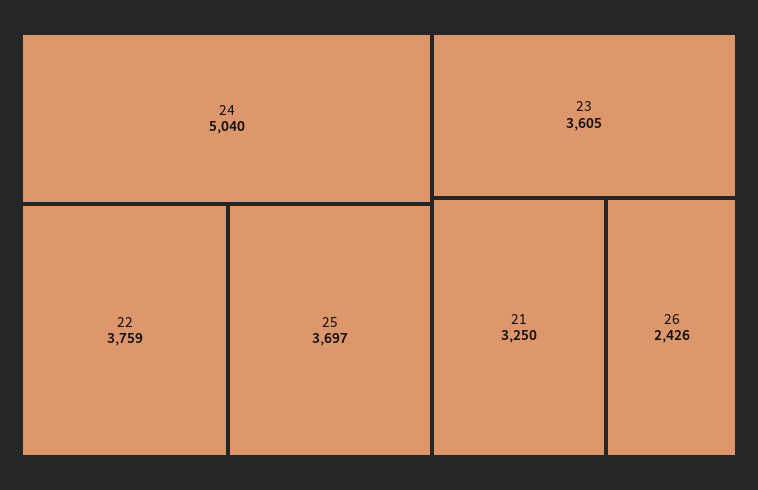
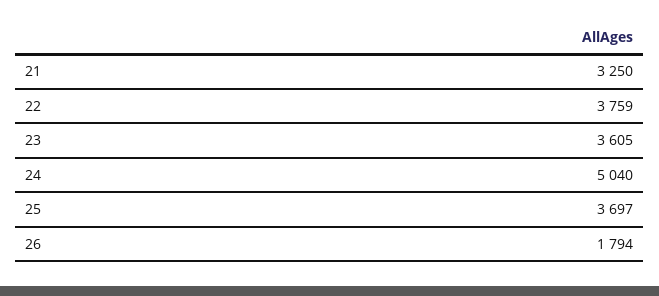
26: 2426 -> 1794

